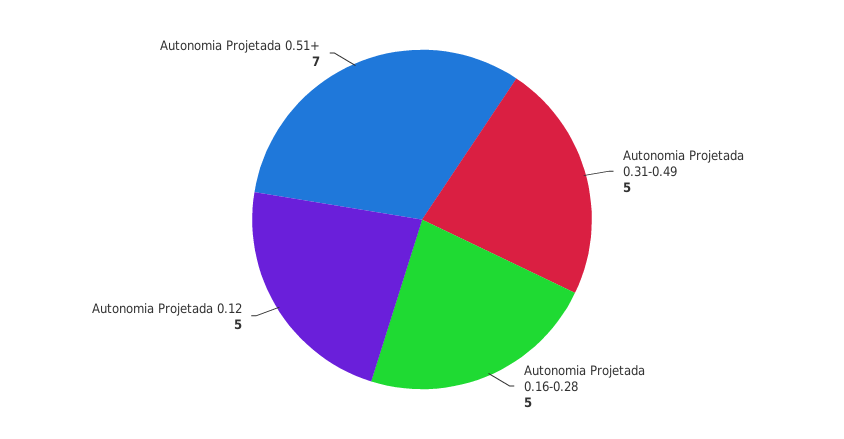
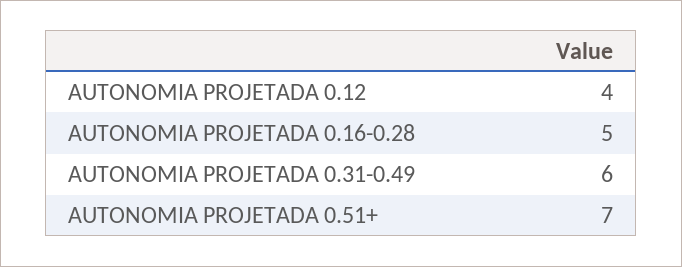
Autonomia Projetada 0.31-0.49: 5 -> 6
Autonomia Projetada 0.12: 5 -> 4

